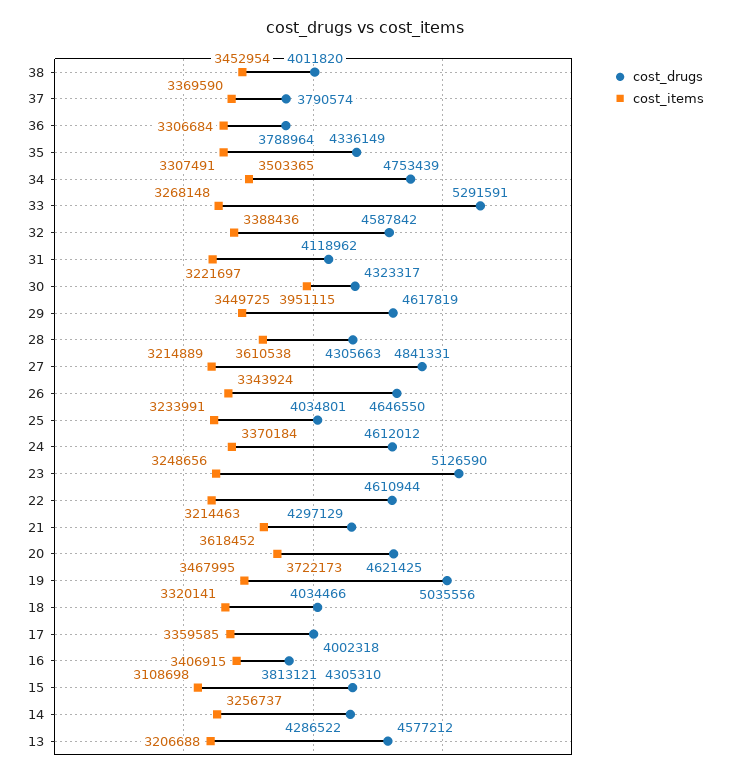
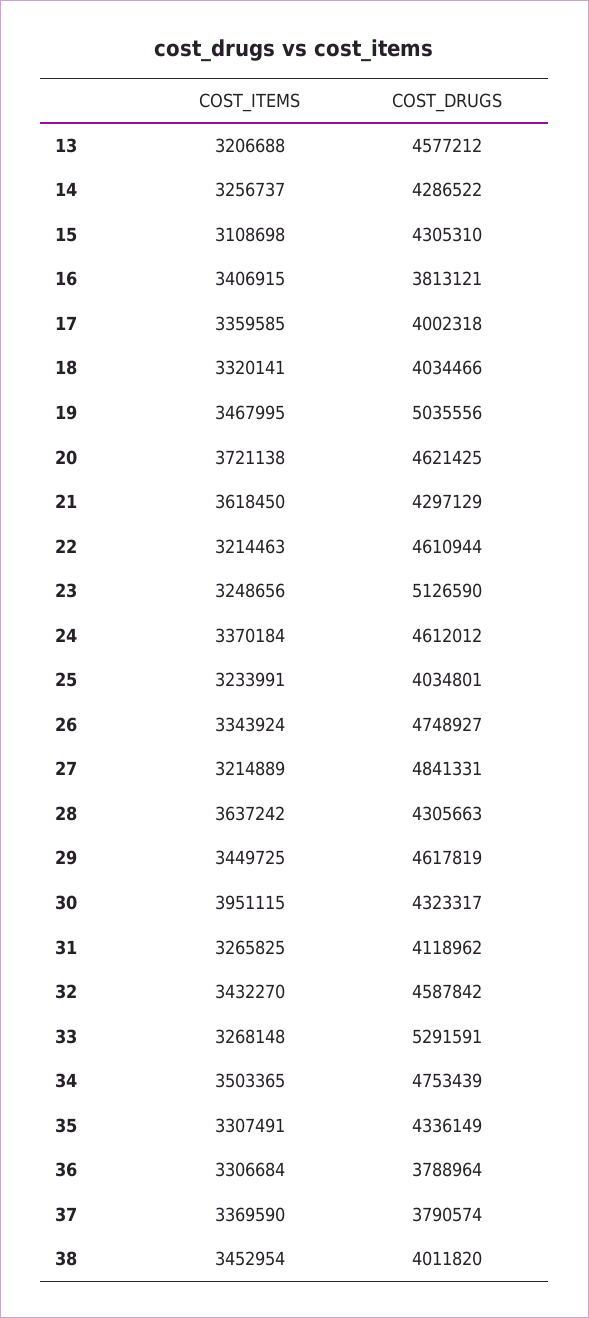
cost_items, 32: 3388436 -> 3432270
cost_items, 31: 3221697 -> 3265825
cost_items, 28: 3610538 -> 3637242
cost_drugs, 26: 4646550 -> 4748927
cost_items, 21: 3618452 -> 3618450
cost_items, 20: 3722173 -> 3721138

